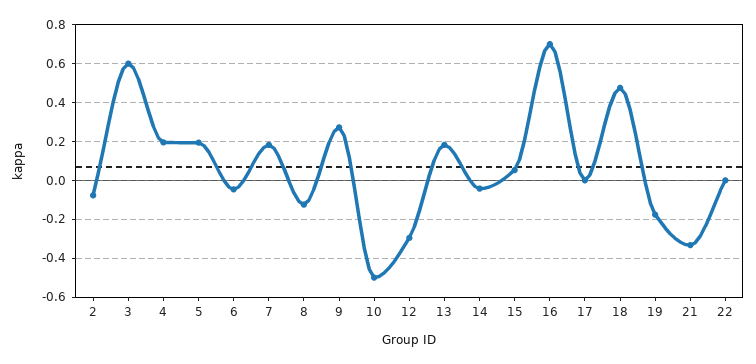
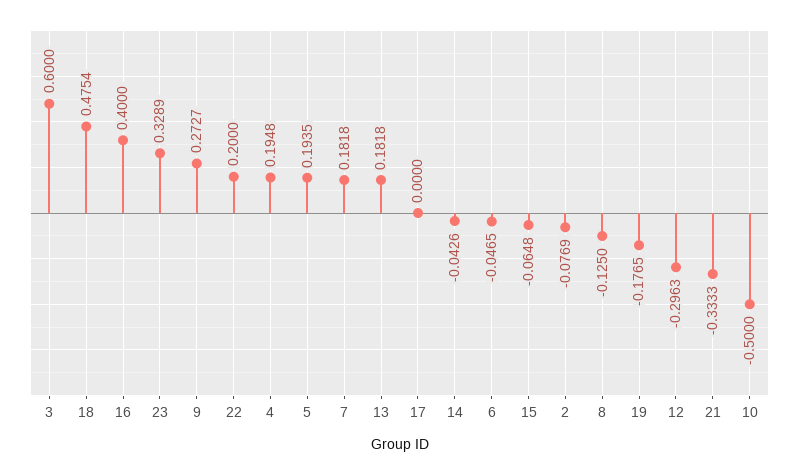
15: 0.05 -> -0.0648
16: 0.7 -> 0.4
22: 0 -> 0.2
23: none -> 0.3289

